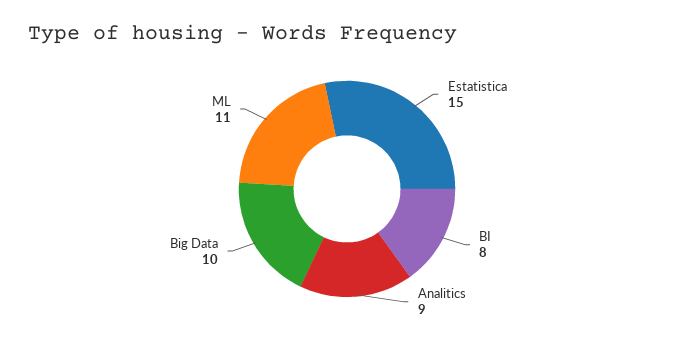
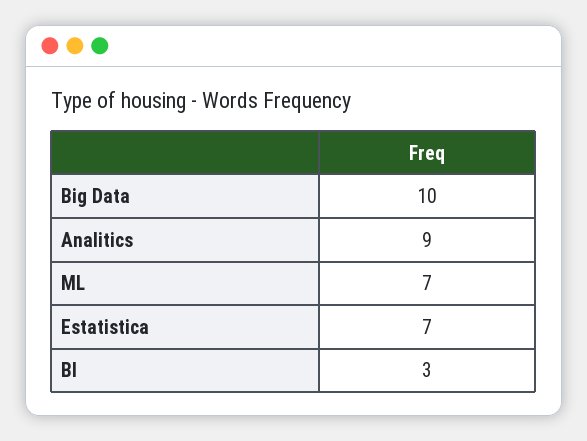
Estatistica: 15 -> 7
BI: 8 -> 3
ML: 11 -> 7

